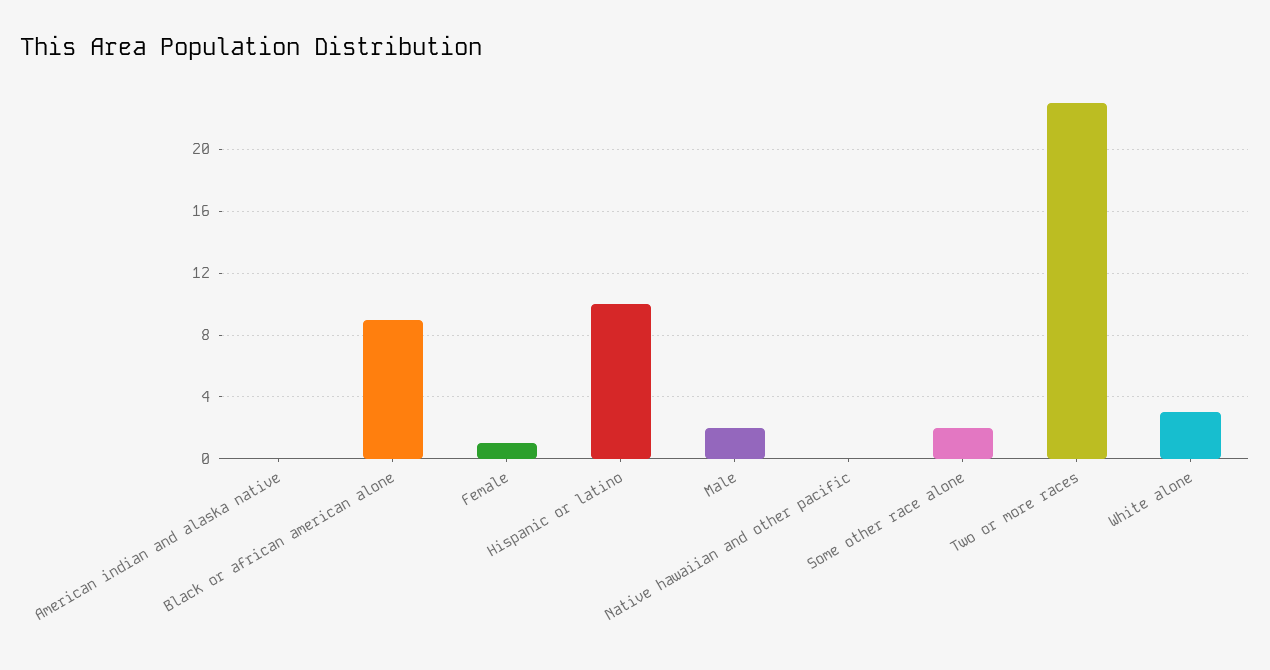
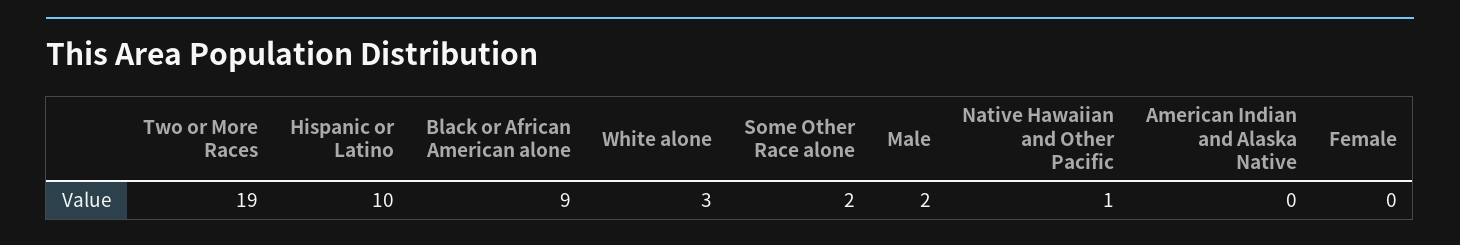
Female: 1 -> 0
Native hawaiian and other pacific: 0 -> 1
Two or more races: 23 -> 19

